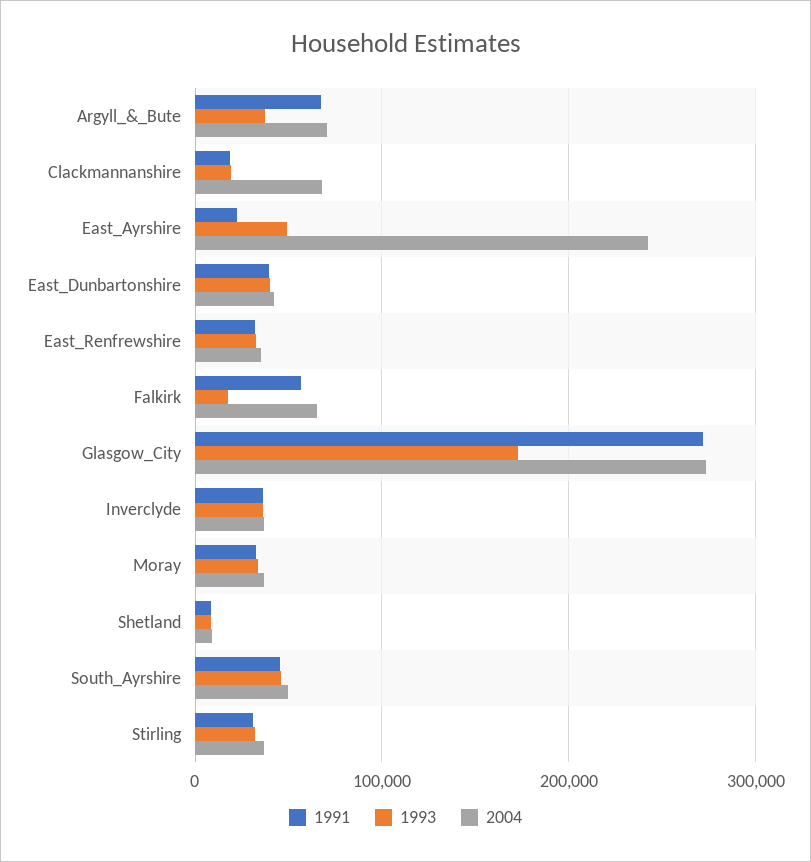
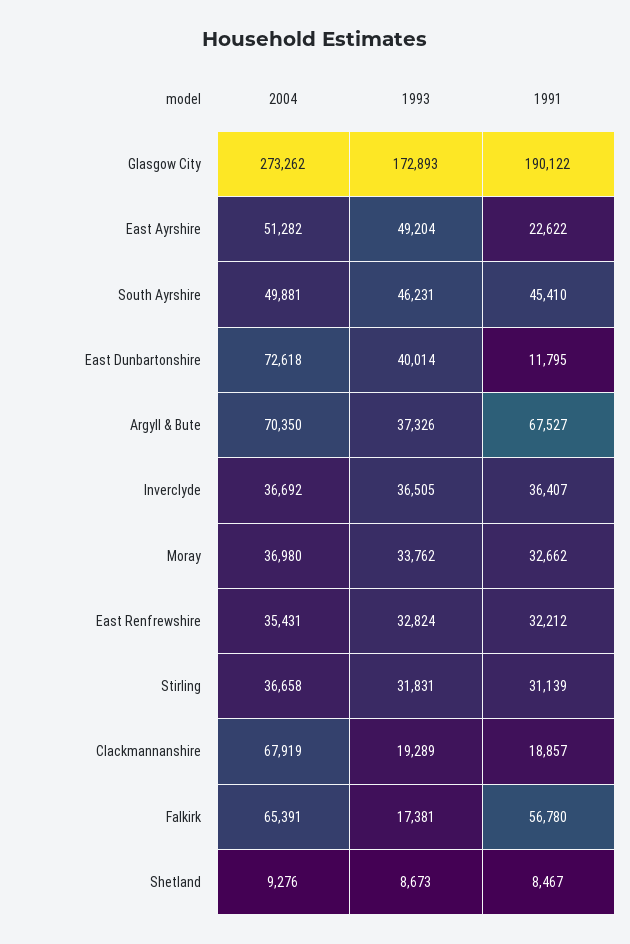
2004, East_Ayrshire: 240000 -> 51282
1991, East_Dunbartonshire: 40000 -> 11795
2004, East_Dunbartonshire: 40000 -> 72618
1991, Glasgow_City: 270000 -> 190122

